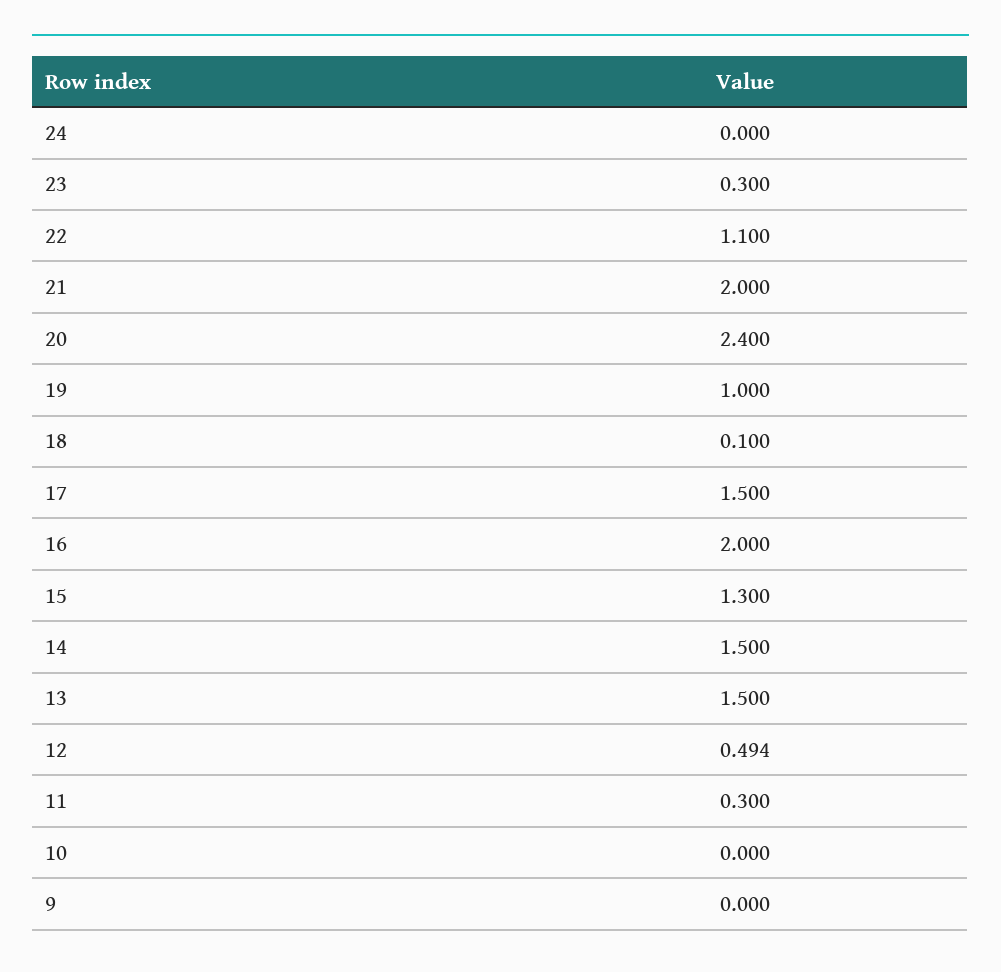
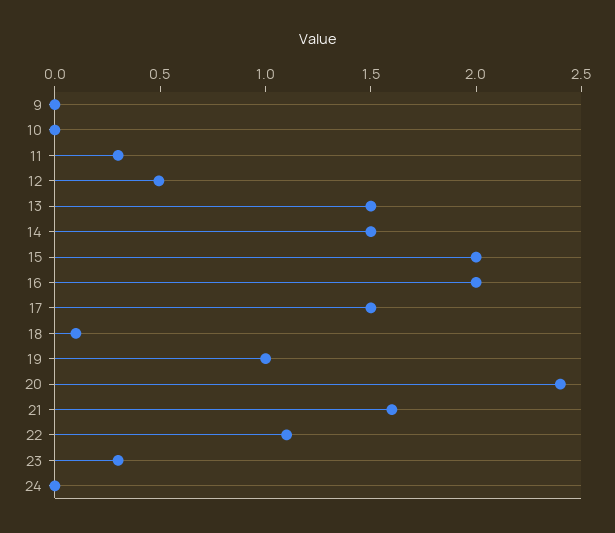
21: 2 -> 1.6
15: 1.3 -> 2

